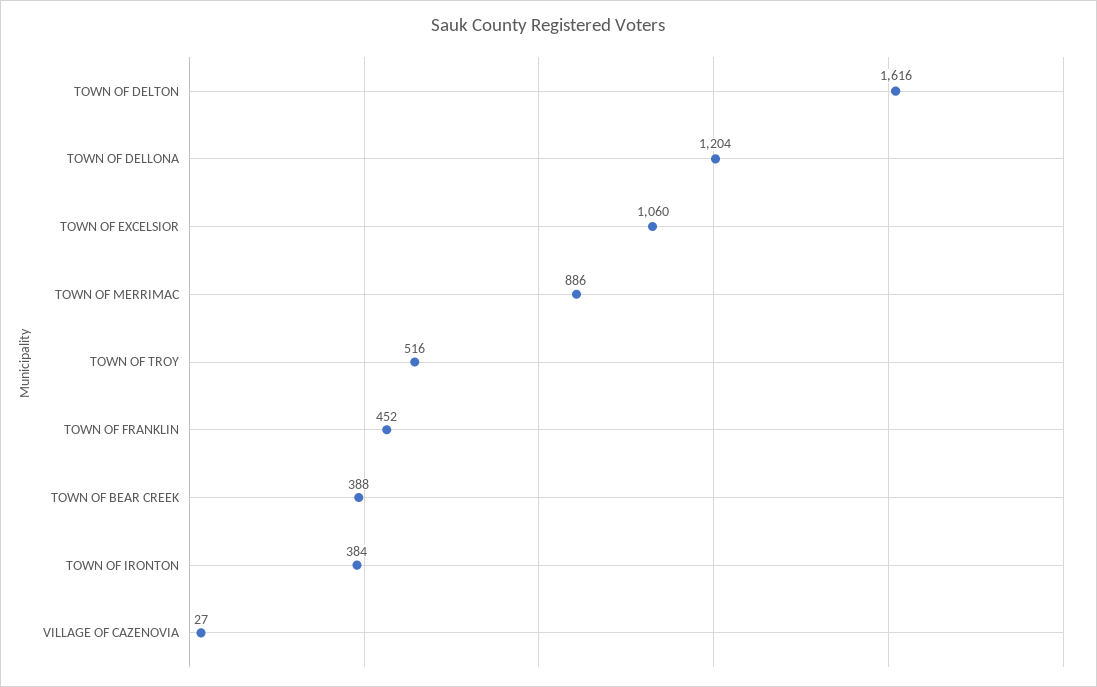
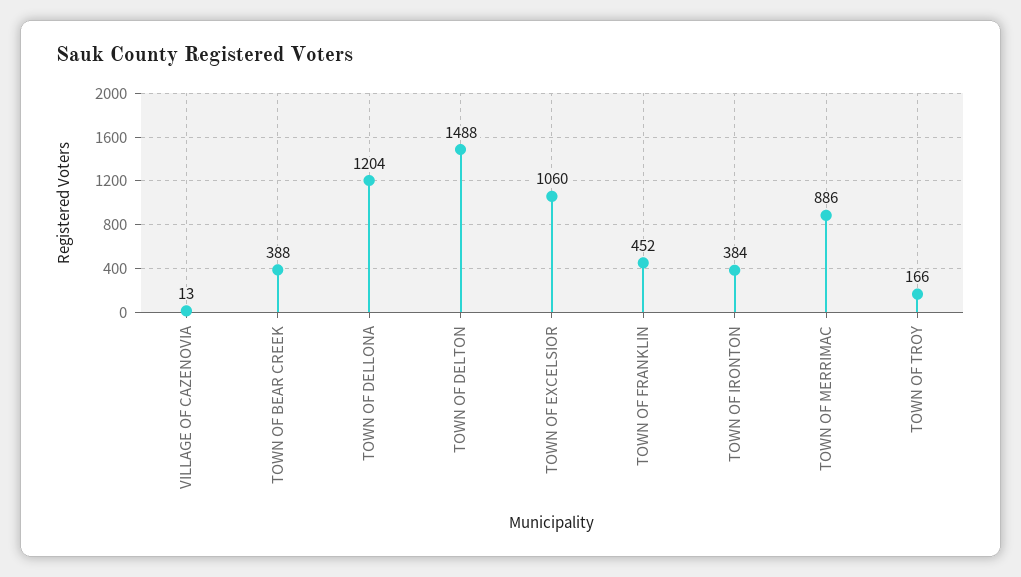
TOWN OF DELTON: 1616 -> 1488
TOWN OF TROY: 516 -> 166
VILLAGE OF CAZENOVIA: 27 -> 13

